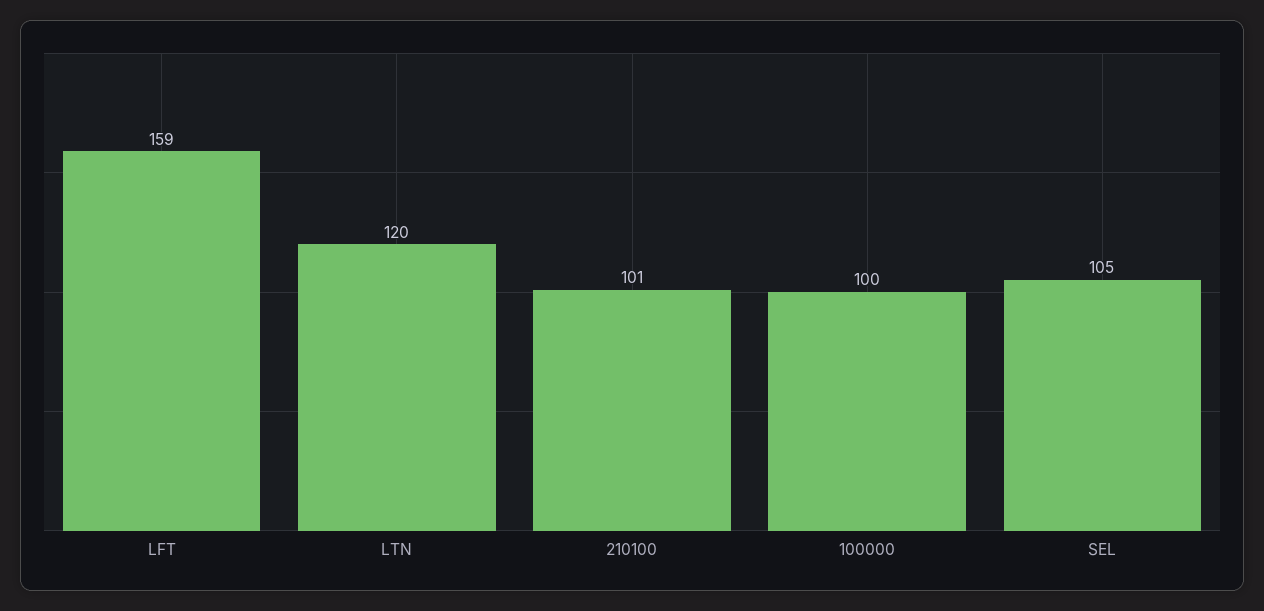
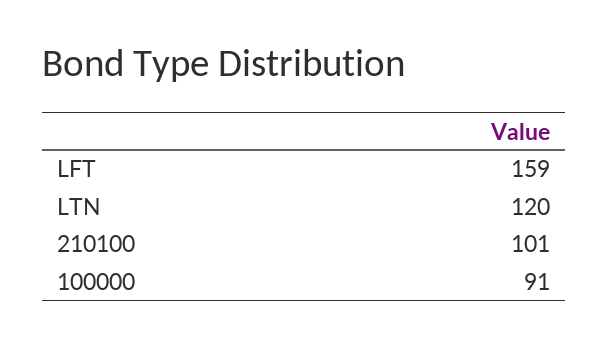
100000: 100 -> 91
SEL: 105 -> none

